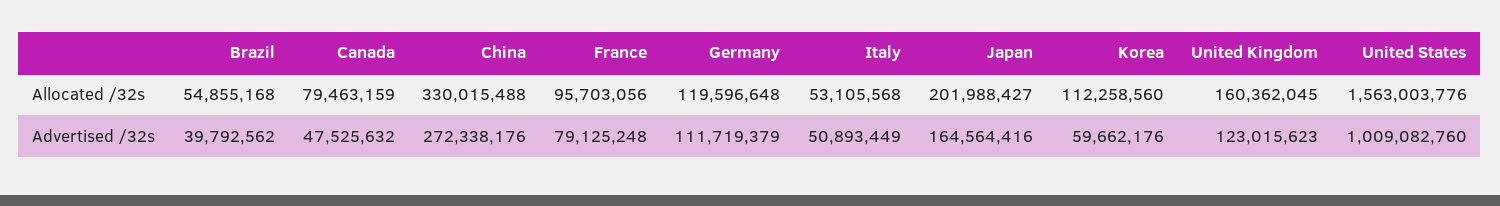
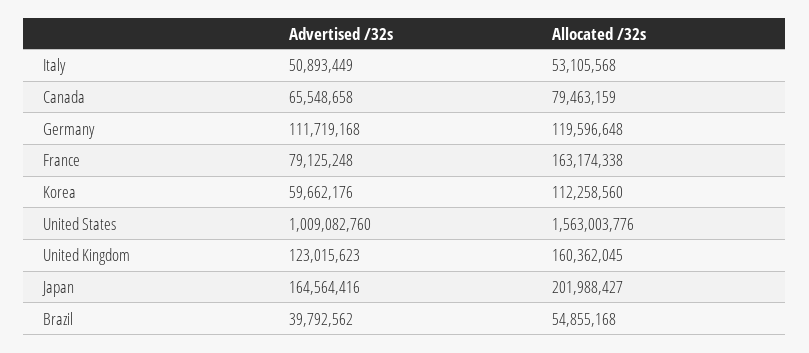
China, Allocated /32s: 330015488 -> none
France, Allocated /32s: 95703056 -> 163174338
Canada, Advertised /32s: 47525632 -> 65548658
China, Advertised /32s: 272338176 -> none
Germany, Advertised /32s: 111719379 -> 111719168

